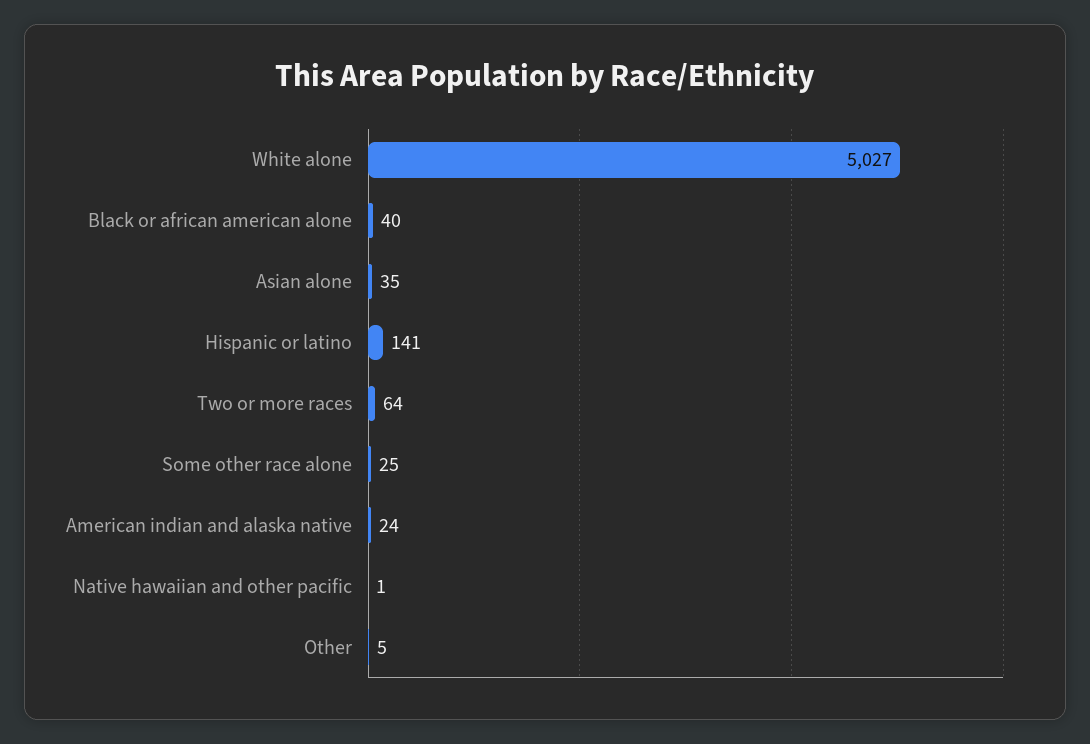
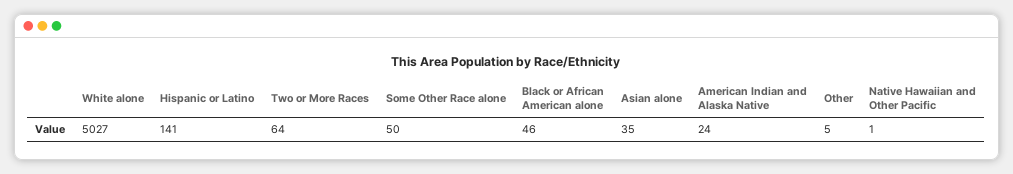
Black or african american alone: 40 -> 46
Some other race alone: 25 -> 50

